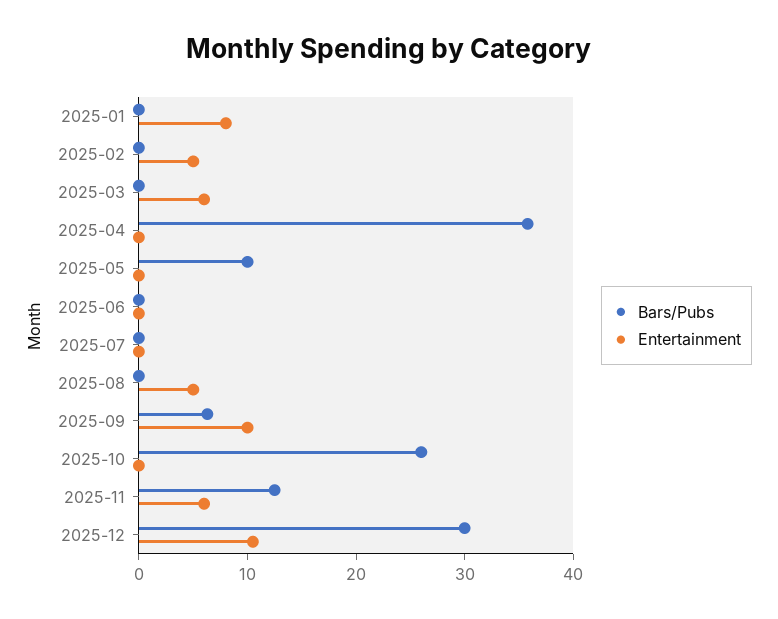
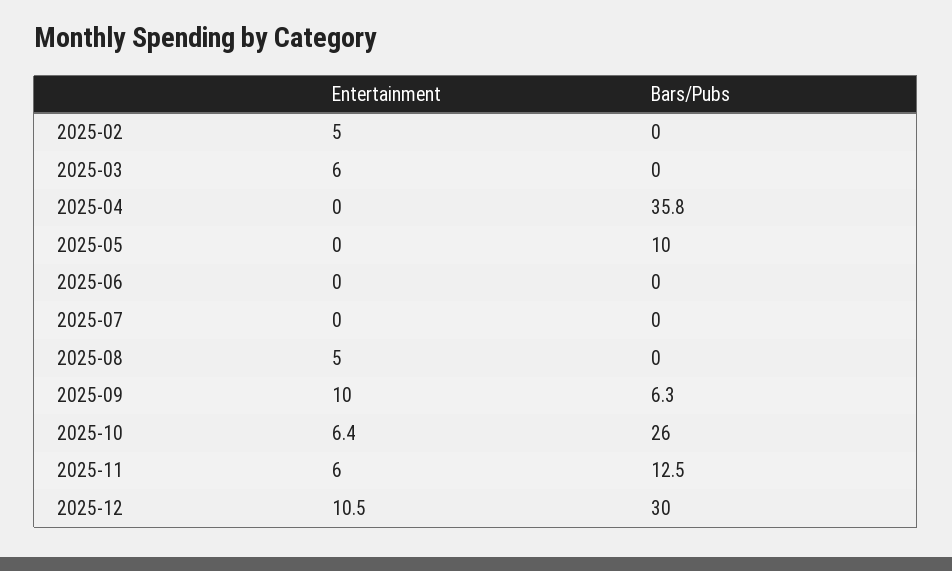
Bars/Pubs, 2025-01: 0 -> none
Entertainment, 2025-01: 8 -> none
Entertainment, 2025-10: 0 -> 6.4

